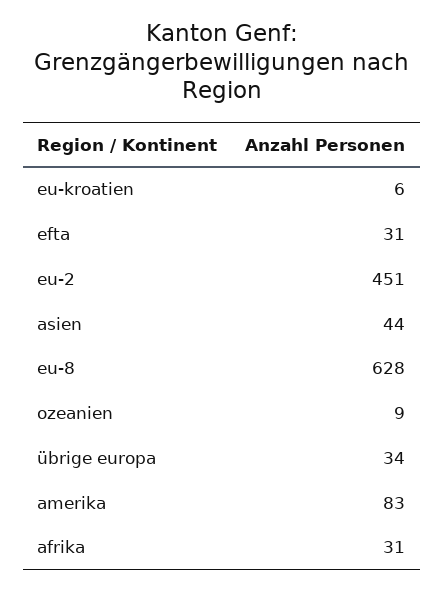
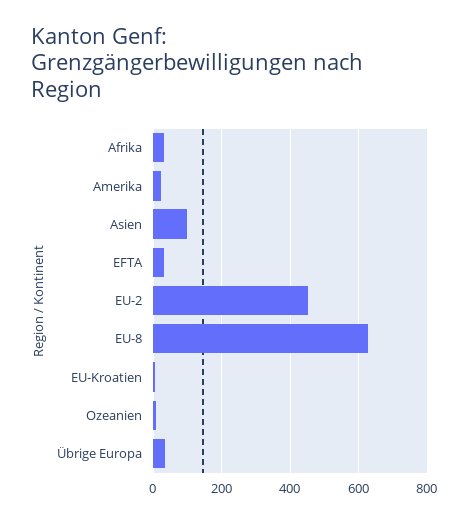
asien: 44 -> 100
amerika: 83 -> 20

